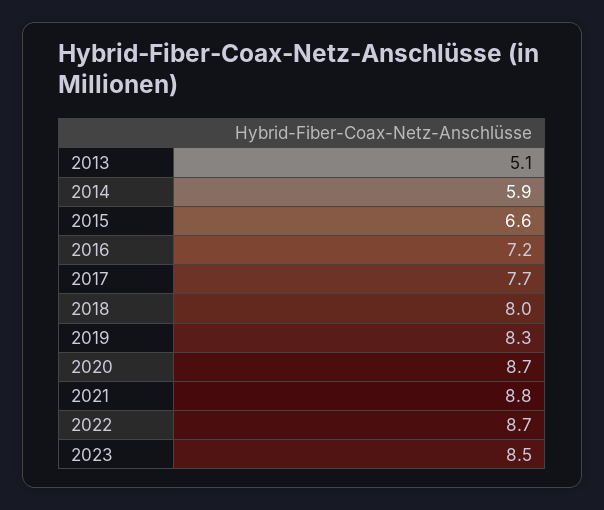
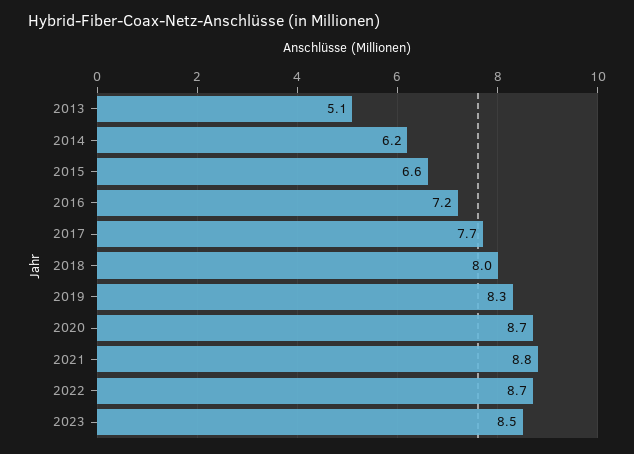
2014: 5.9 -> 6.2

